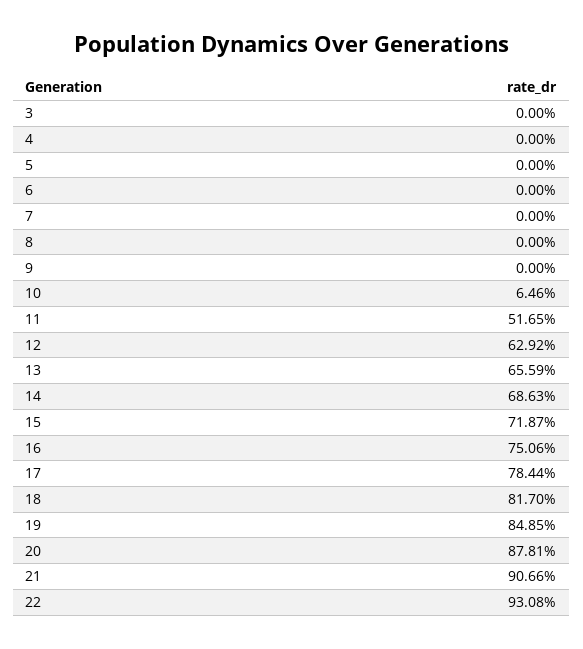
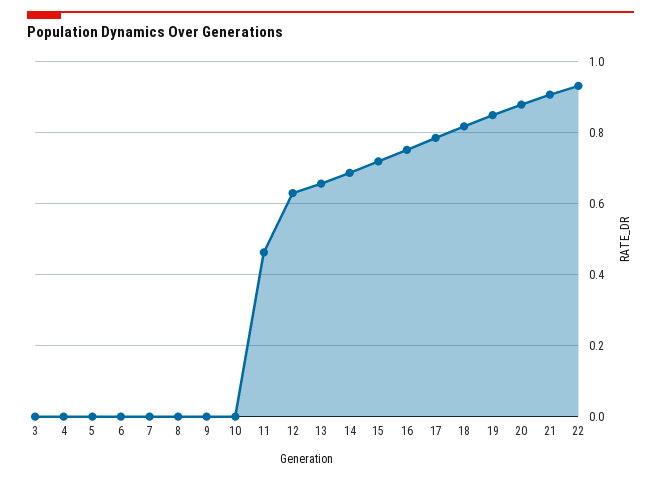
10: 0.0646 -> 0
11: 0.5165 -> 0.46

